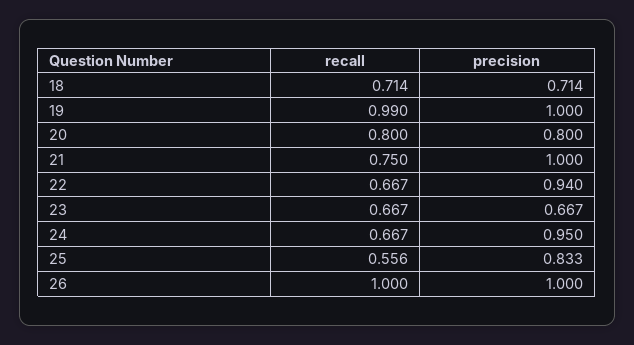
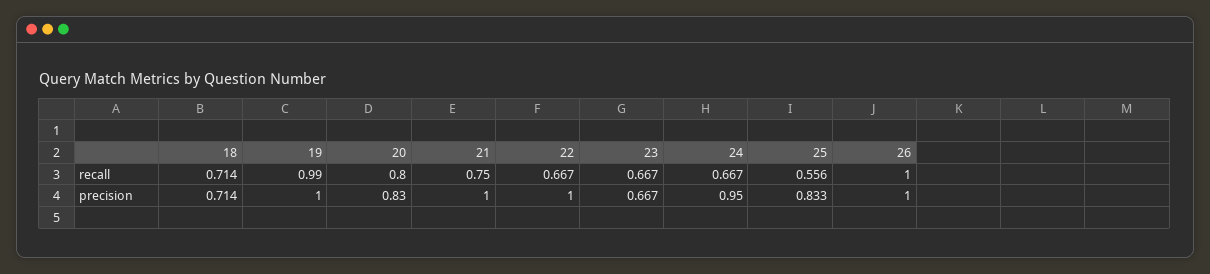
precision, 20: 0.8 -> 0.83
precision, 22: 0.94 -> 1

